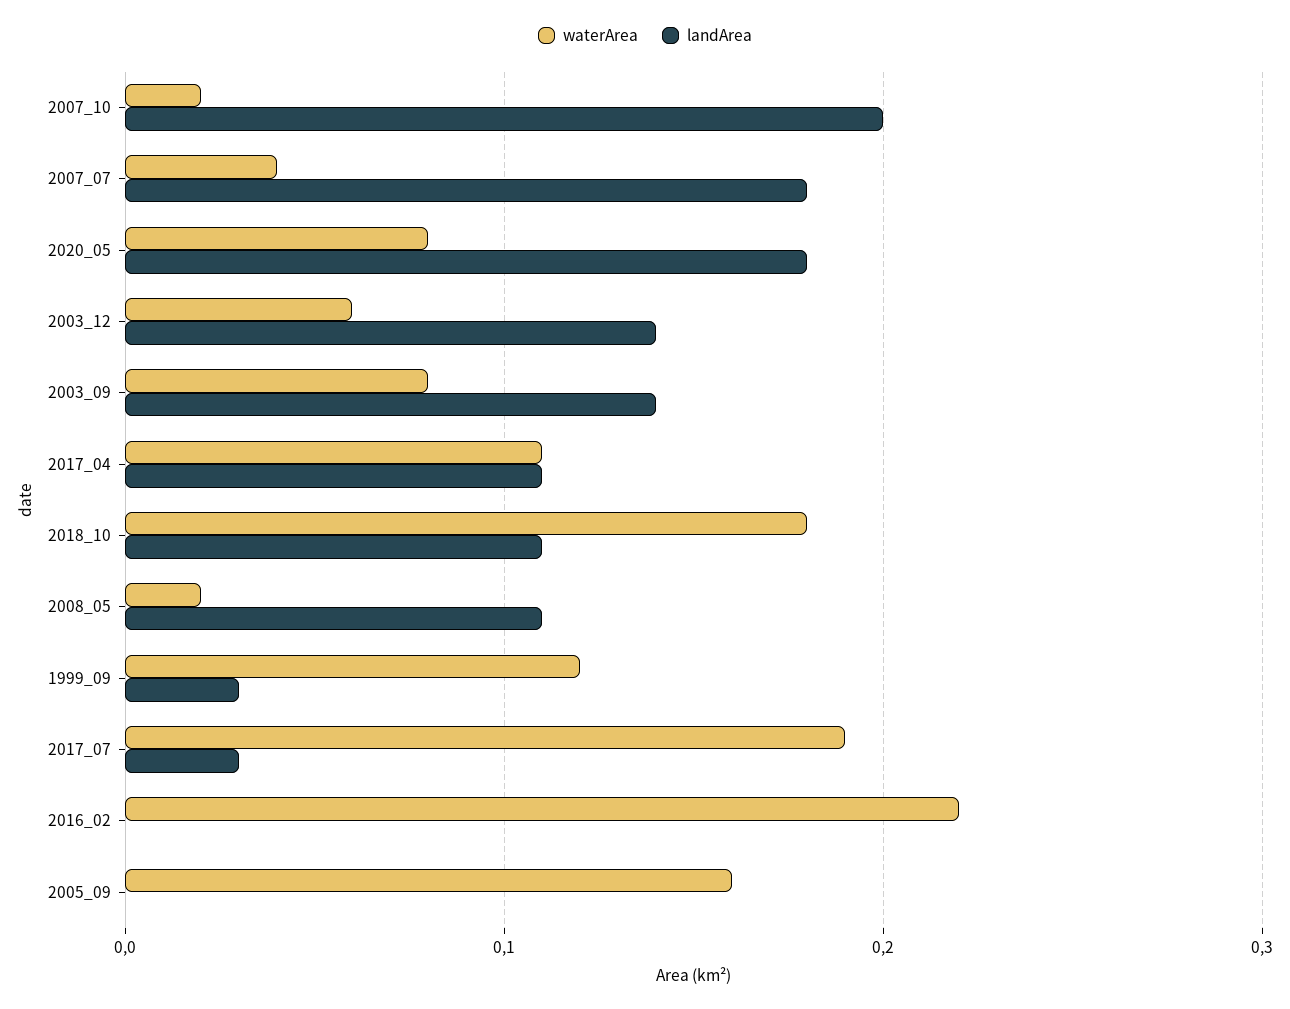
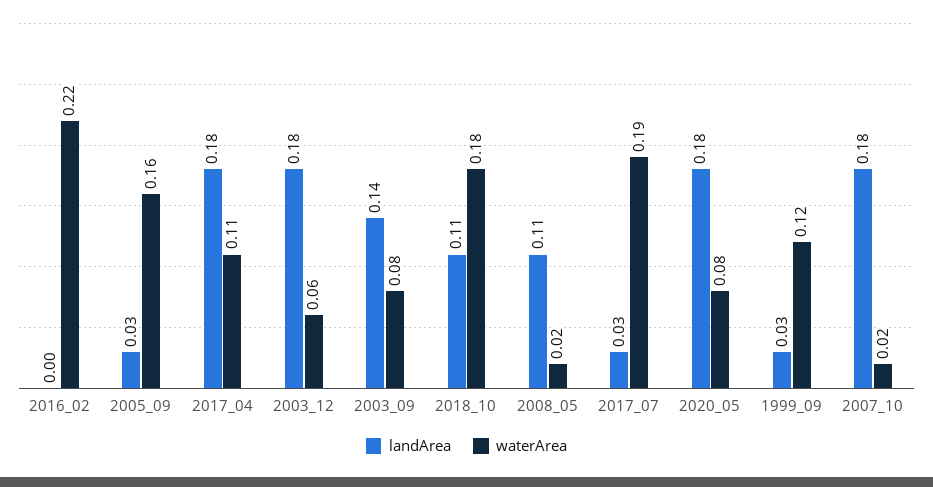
landArea, 2007_10: 0.2 -> 0.18
waterArea, 2007_07: 0.04 -> none
landArea, 2007_07: 0.18 -> none
landArea, 2003_12: 0.14 -> 0.18
landArea, 2017_04: 0.11 -> 0.18
landArea, 2005_09: 0 -> 0.03

